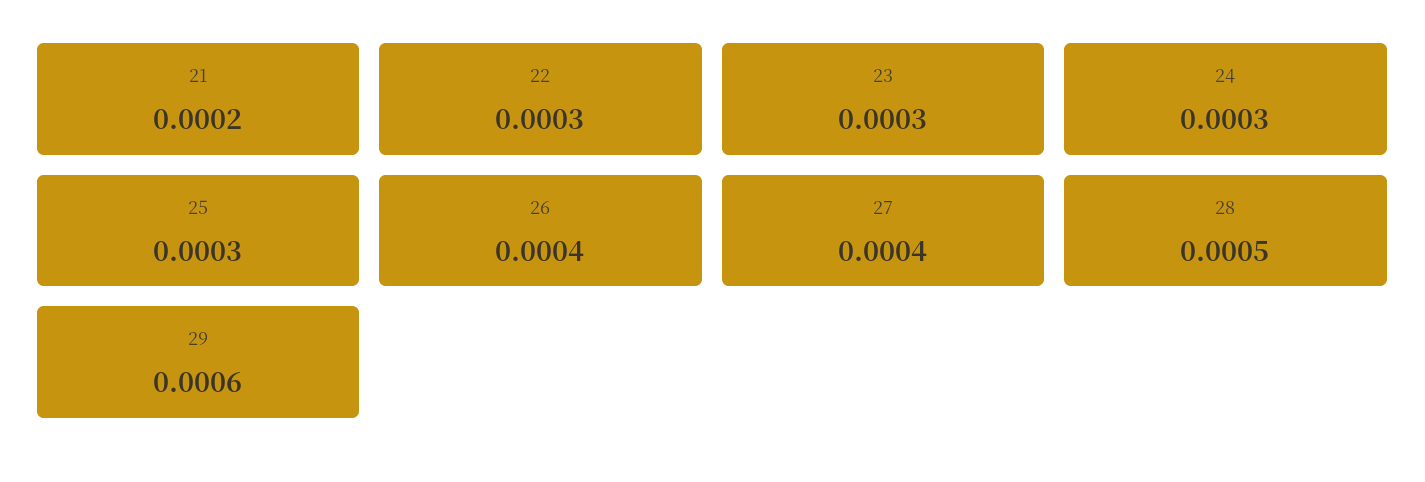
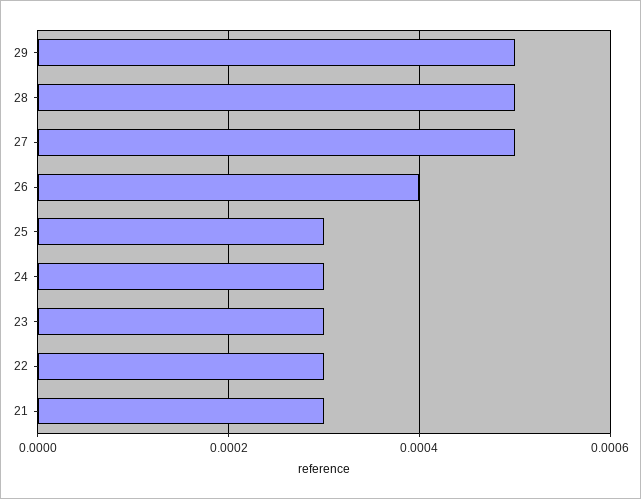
21: 0.0002 -> 0.0003
27: 0.0004 -> 0.0005
29: 0.0006 -> 0.0005

